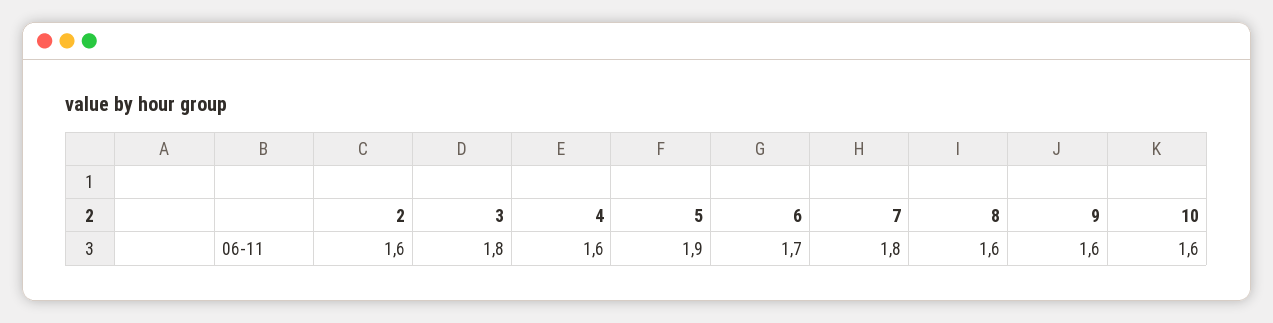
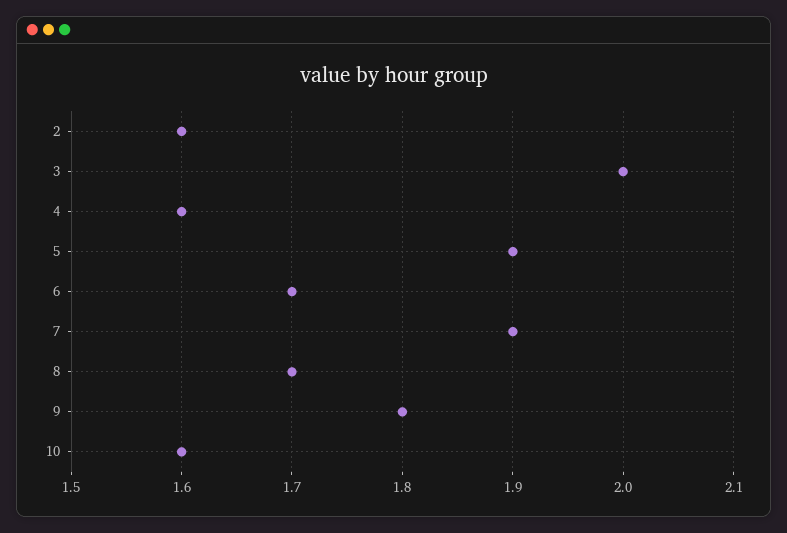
3: 1.8 -> 2
7: 1.8 -> 1.9
8: 1.6 -> 1.7
9: 1.6 -> 1.8

